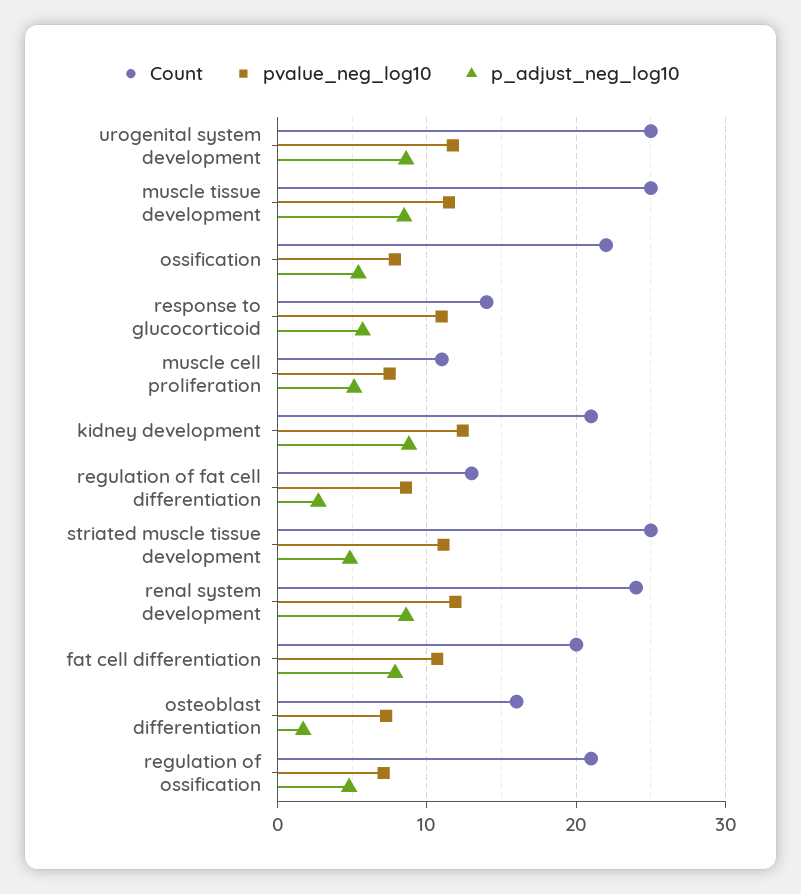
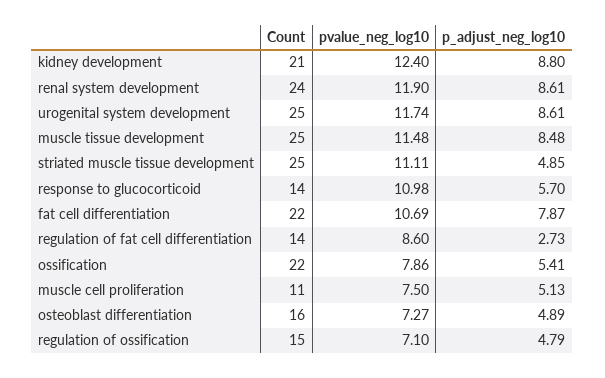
Count, regulation of fat cell differentiation: 13 -> 14
Count, fat cell differentiation: 20 -> 22
p_adjust_neg_log10, osteoblast differentiation: 2 -> 4.89
Count, regulation of ossification: 21 -> 15

